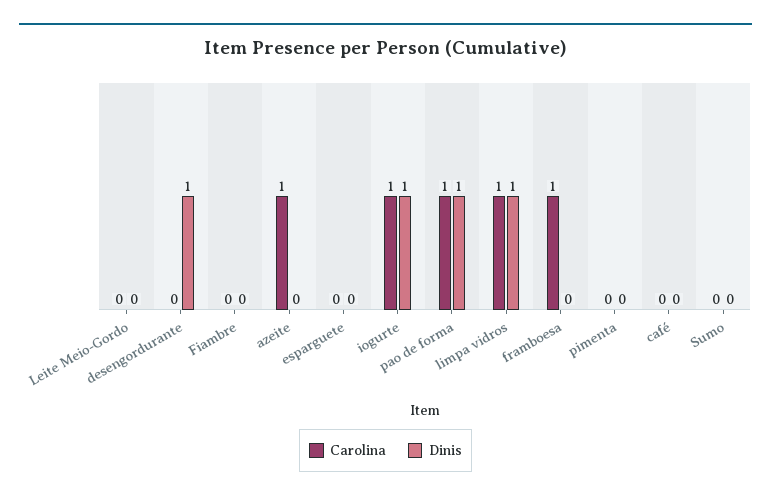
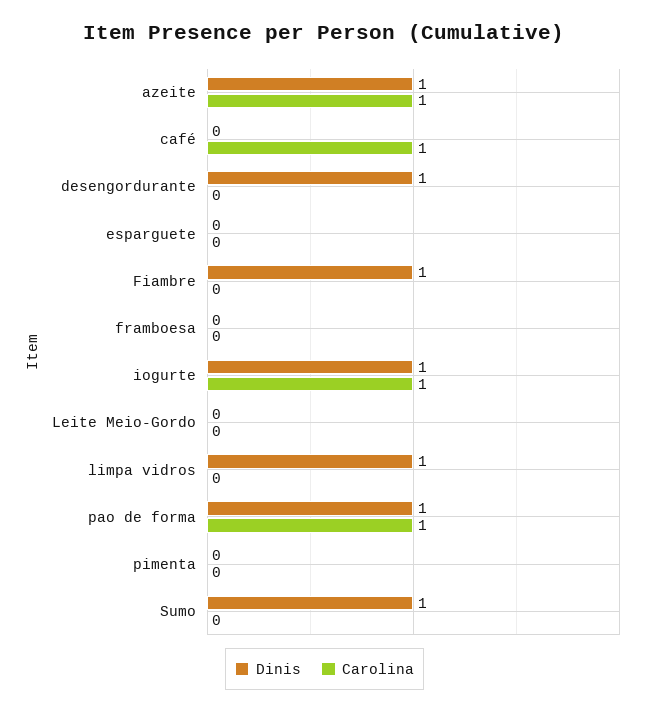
Dinis, Fiambre: 0 -> 1
Dinis, azeite: 0 -> 1
Carolina, limpa vidros: 1 -> 0
Carolina, framboesa: 1 -> 0
Carolina, café: 0 -> 1
Dinis, Sumo: 0 -> 1

